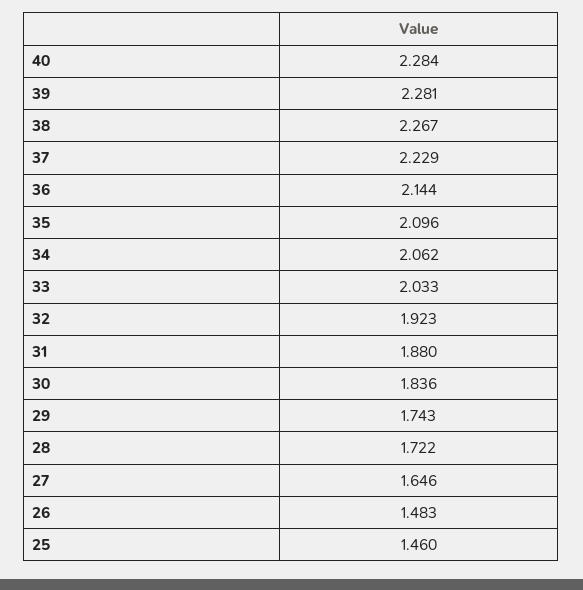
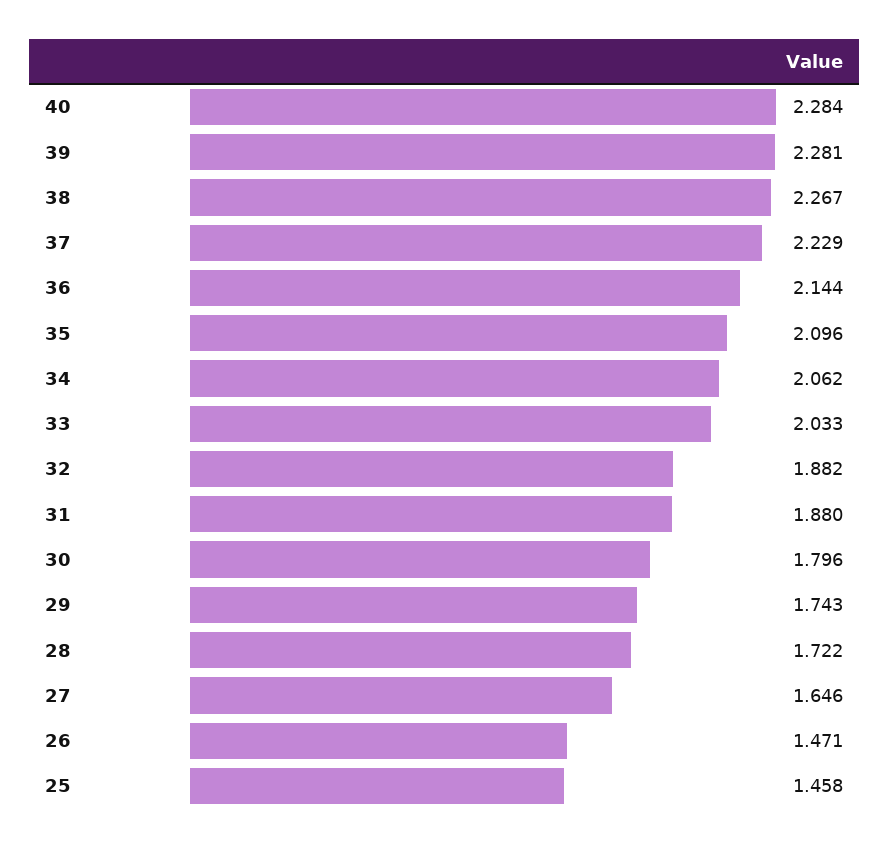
32: 1.923 -> 1.882
30: 1.836 -> 1.796
26: 1.483 -> 1.471
25: 1.46 -> 1.458

